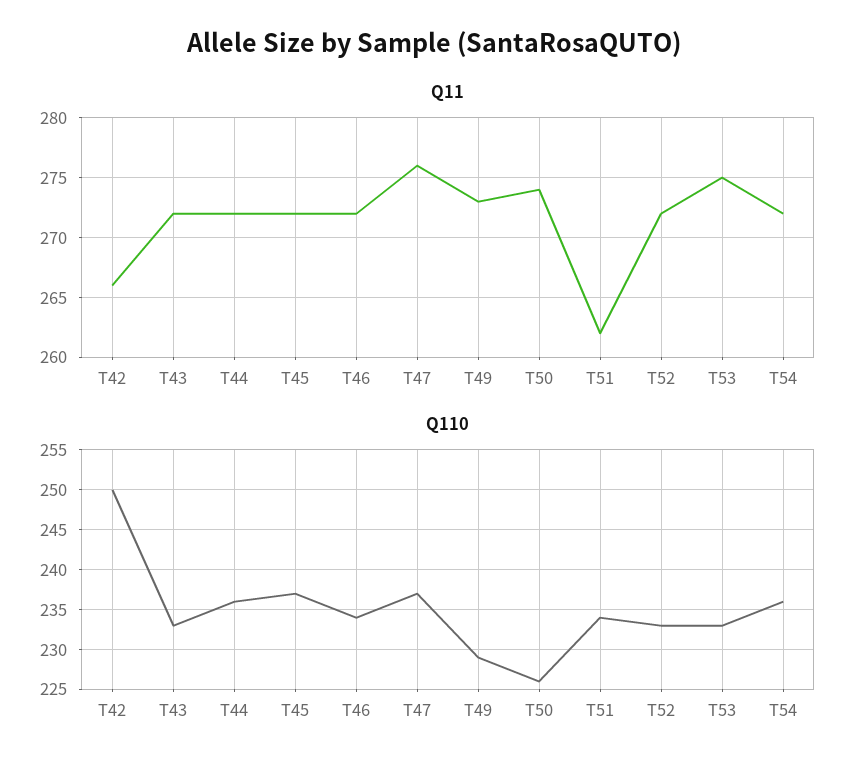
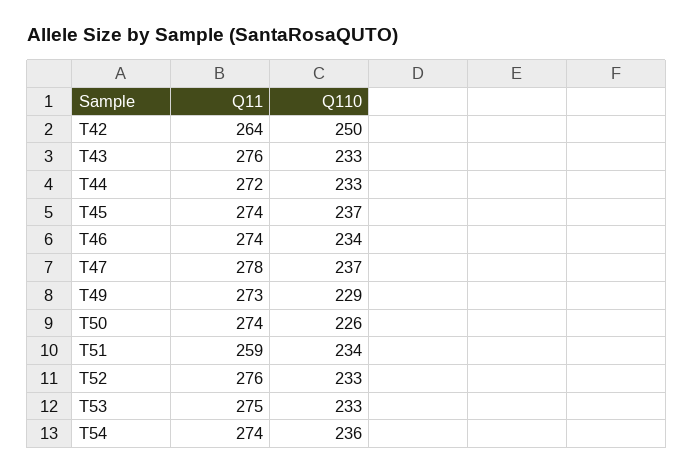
Q11, T42: 266 -> 264
Q11, T43: 272 -> 276
Q11, T45: 272 -> 274
Q11, T46: 272 -> 274
Q11, T47: 276 -> 278
Q11, T51: 262 -> 259
Q11, T52: 272 -> 276
Q11, T54: 272 -> 274
Q110, T44: 236 -> 233

